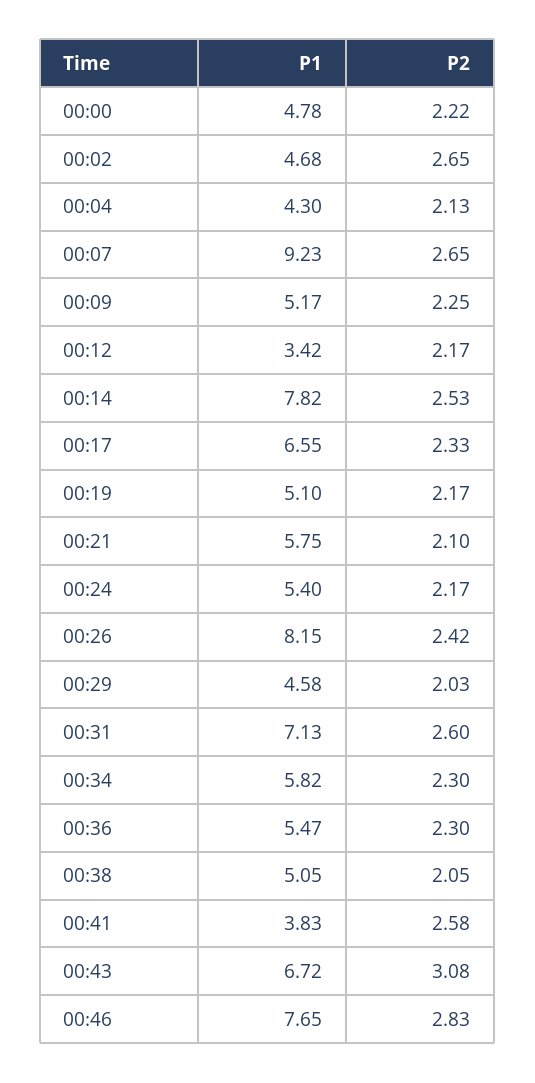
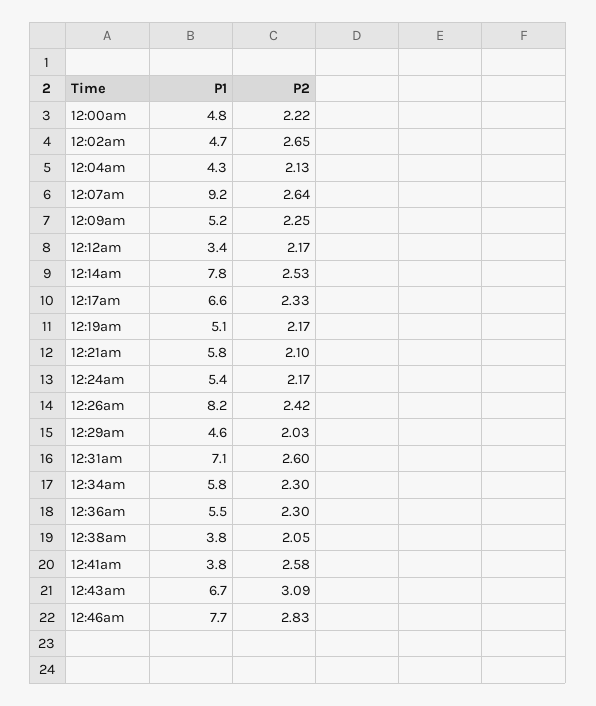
P2, 00:07: 2.65 -> 2.64
P1, 00:38: 5.05 -> 3.8
P2, 00:43: 3.08 -> 3.09

